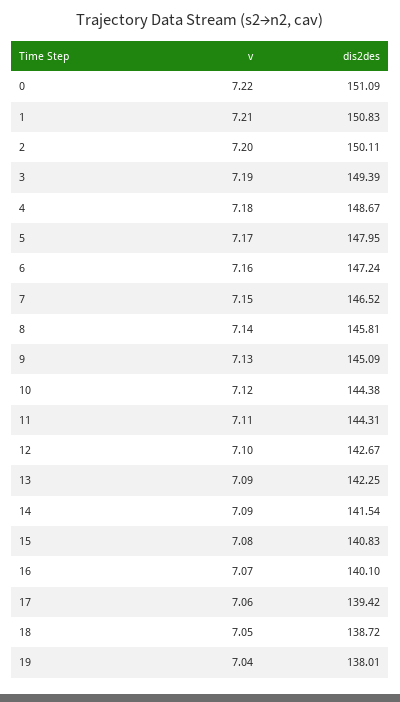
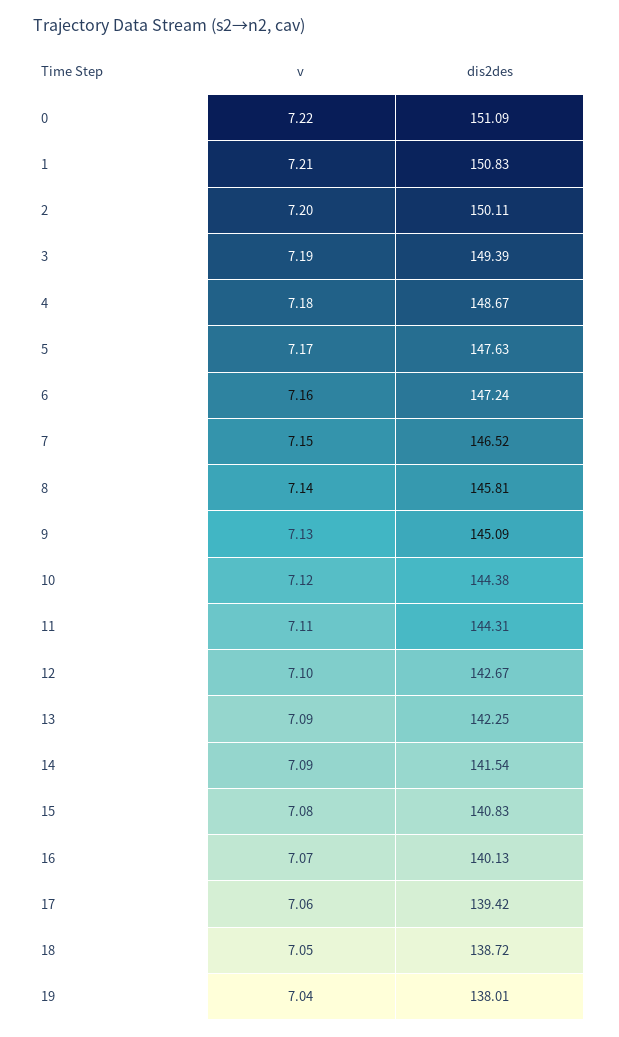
dis2des, 5: 147.95 -> 147.63
dis2des, 16: 140.1 -> 140.13

